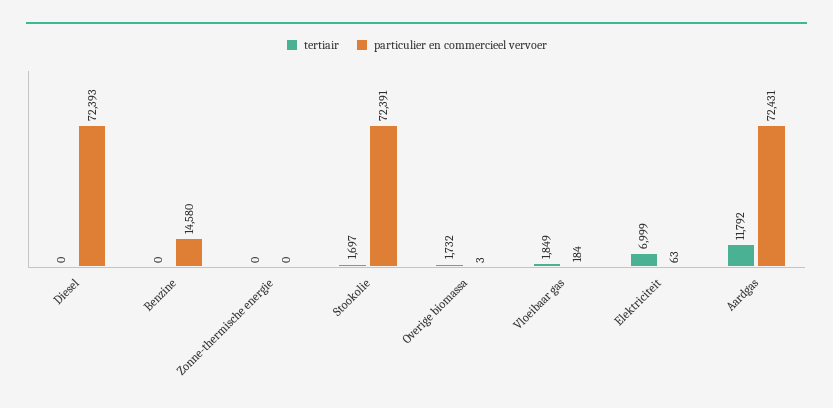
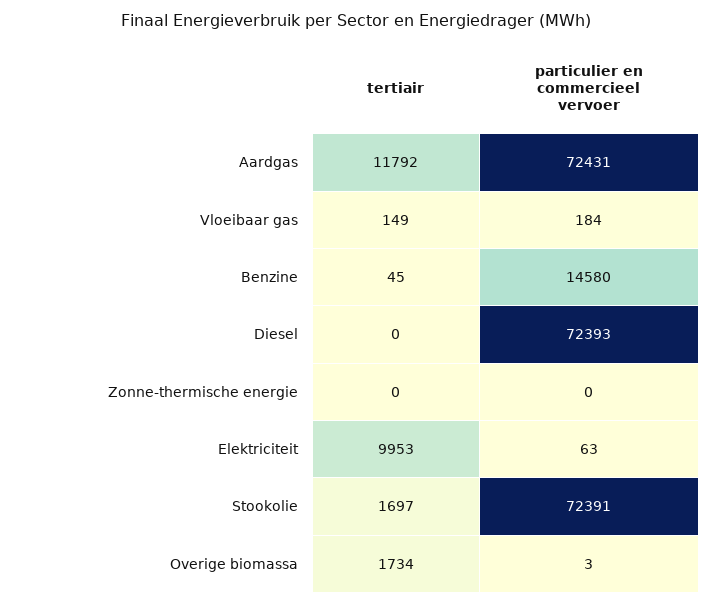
tertiair, Benzine: 0 -> 45
tertiair, Overige biomassa: 1732 -> 1734
tertiair, Vloeibaar gas: 1849 -> 149
tertiair, Elektriciteit: 6999 -> 9953

